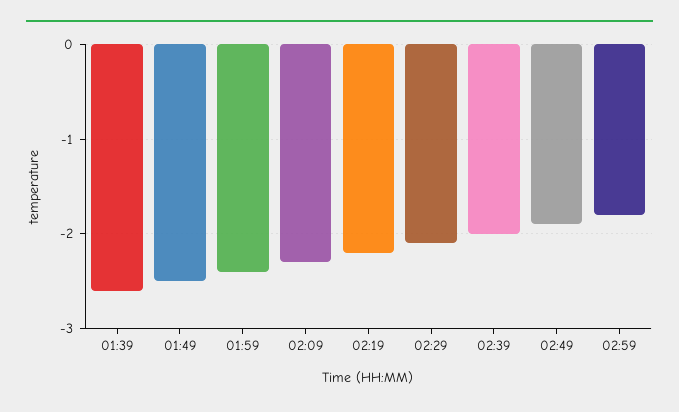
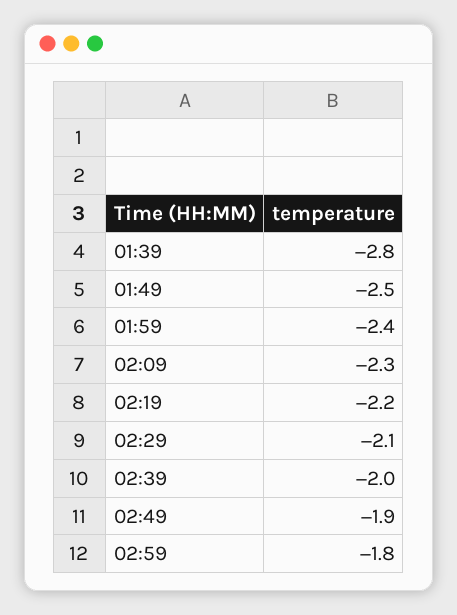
01:39: -2.6 -> -2.8

